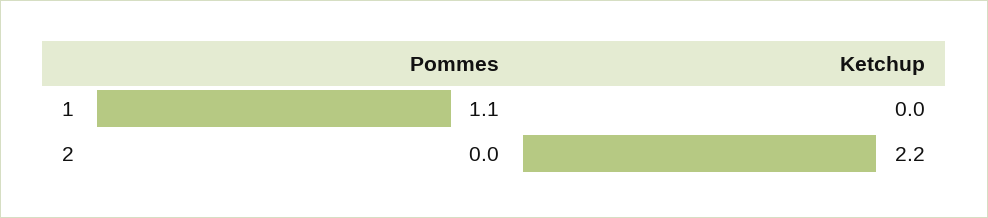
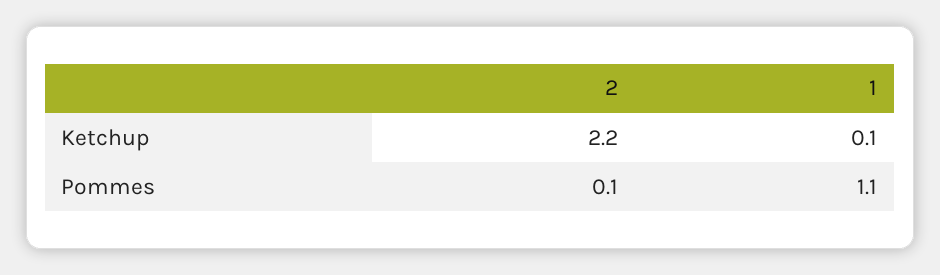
Ketchup, 1: 0 -> 0.1
Pommes, 2: 0 -> 0.1

